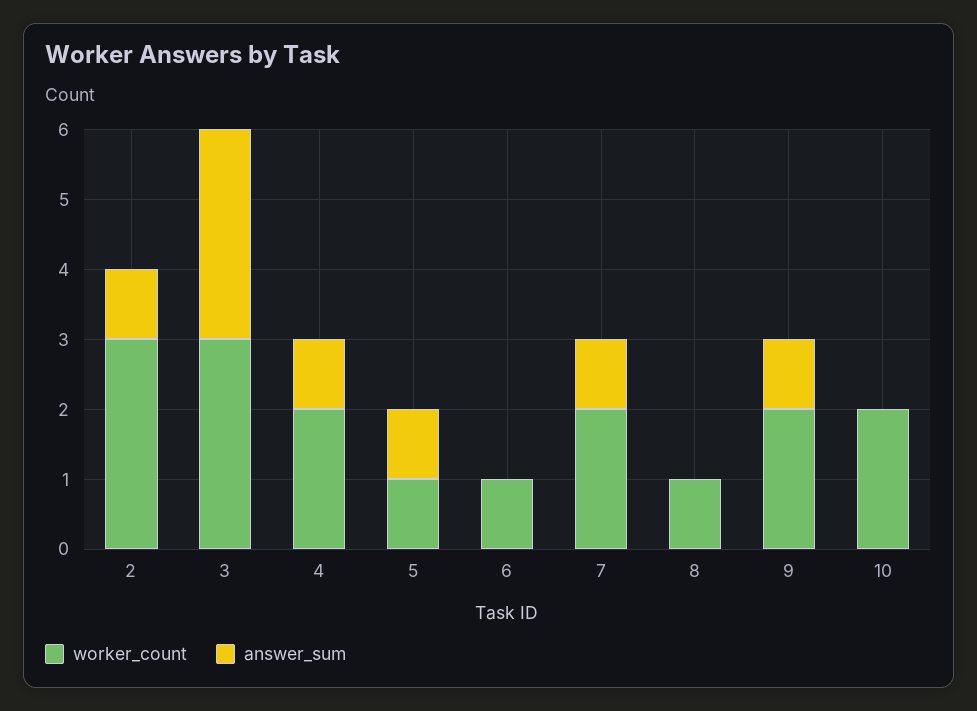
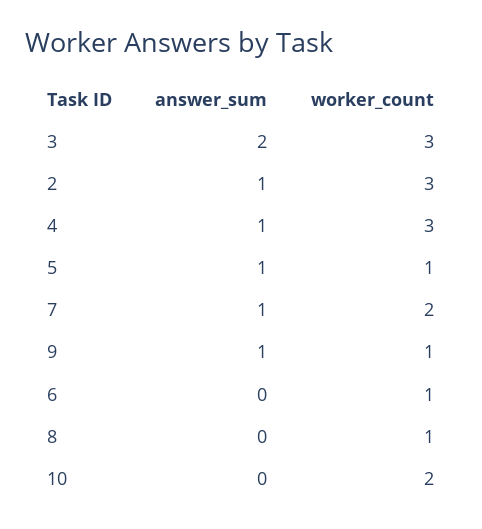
answer_sum, 3: 3 -> 2
worker_count, 4: 2 -> 3
worker_count, 9: 2 -> 1

